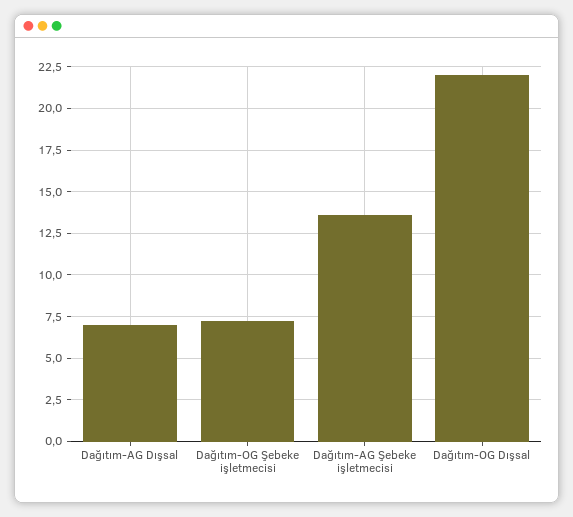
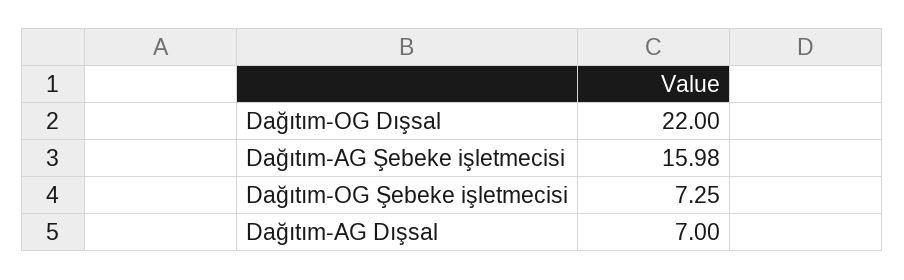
Dağıtım-AG Şebeke işletmecisi: 13.5 -> 15.98

